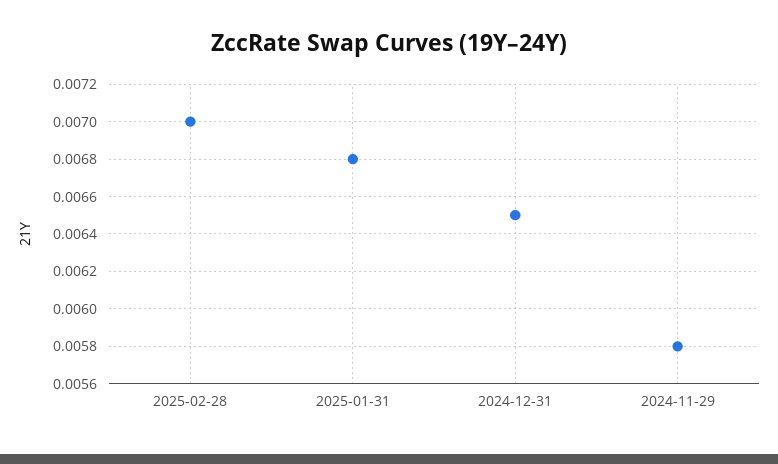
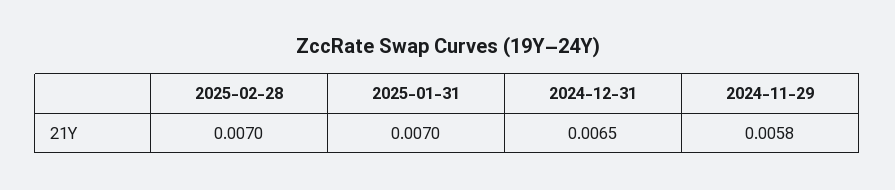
2025-01-31: 0.0068 -> 0.007

